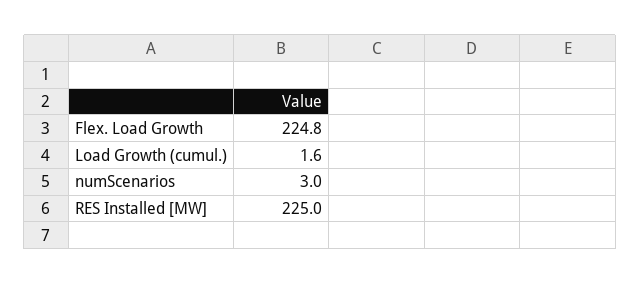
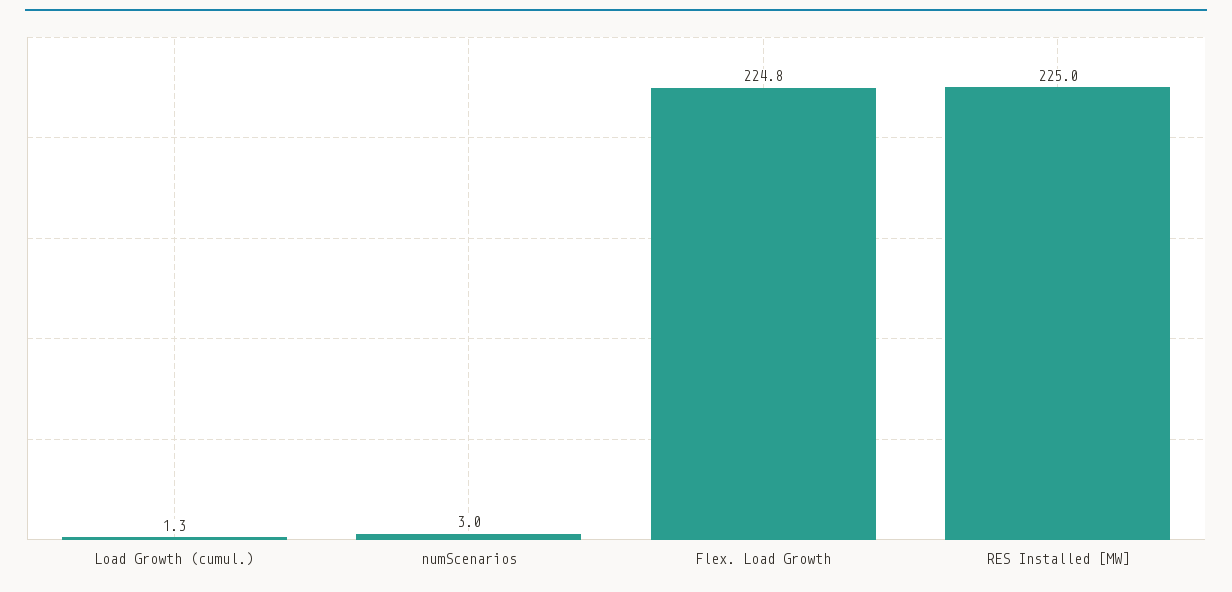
Load Growth (cumul.): 1.6 -> 1.3

